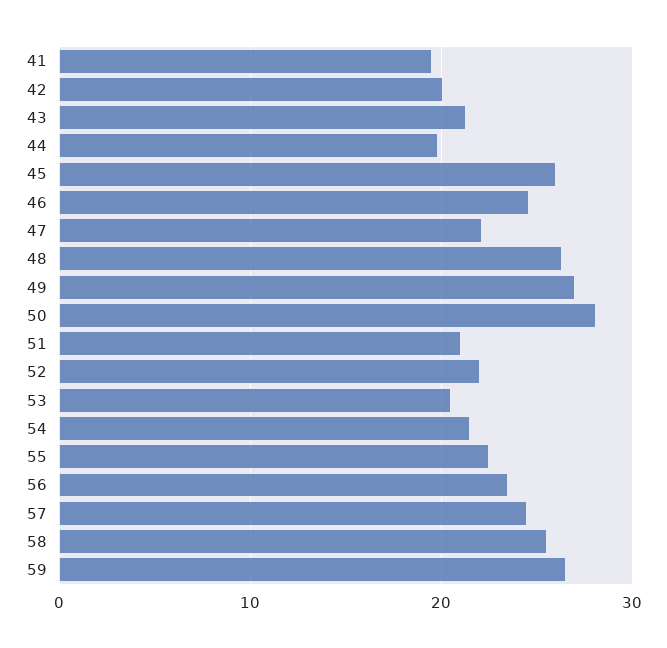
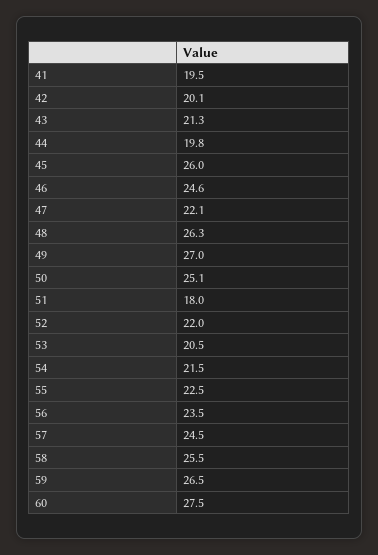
50: 28 -> 25.1
51: 21 -> 18
60: none -> 27.5

